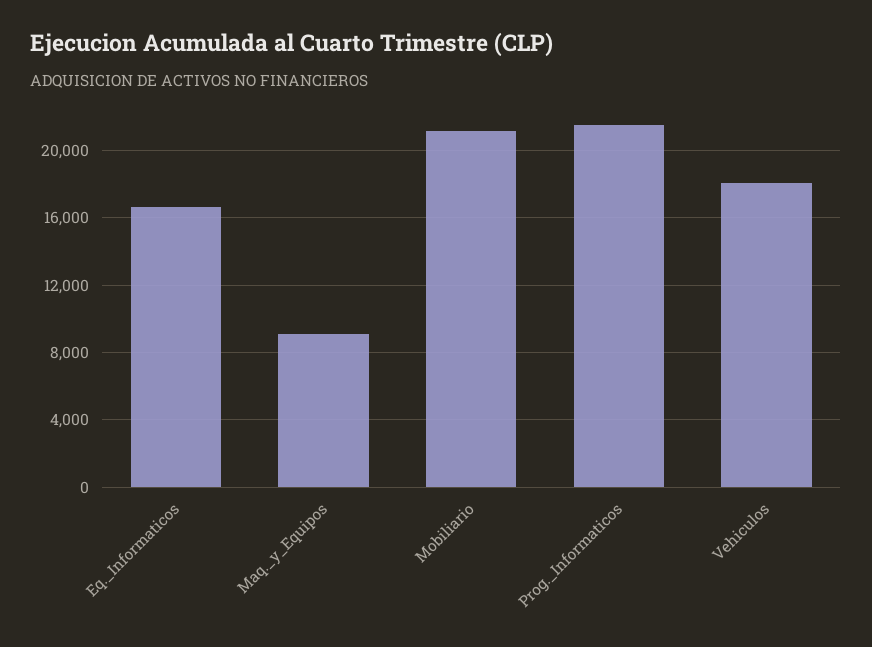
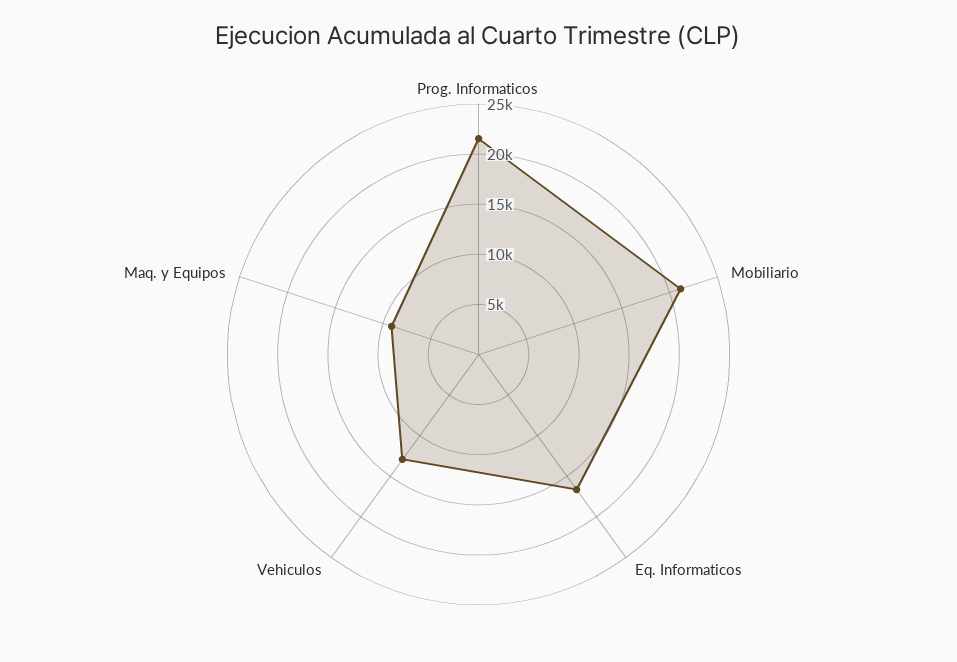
Vehiculos: 18000 -> 13000

